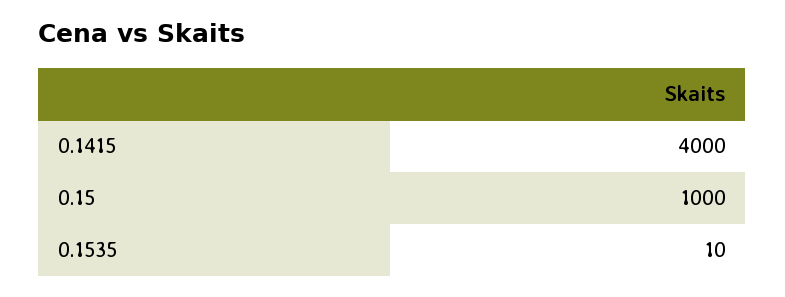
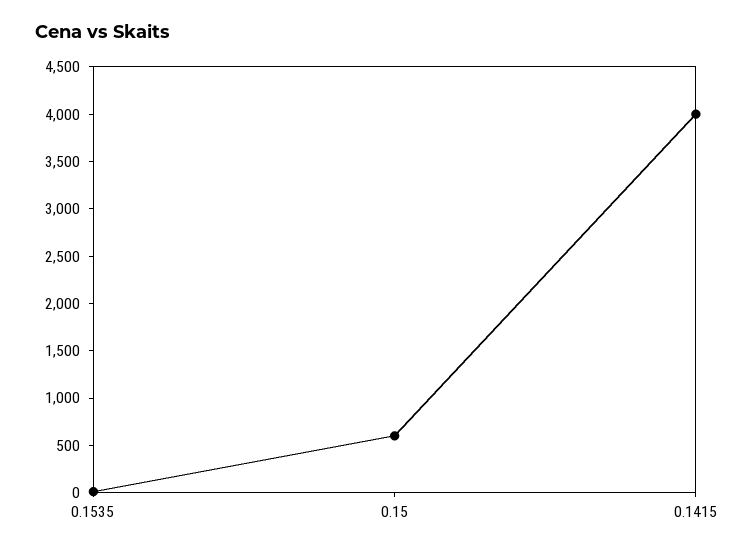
0.15: 1000 -> 600

